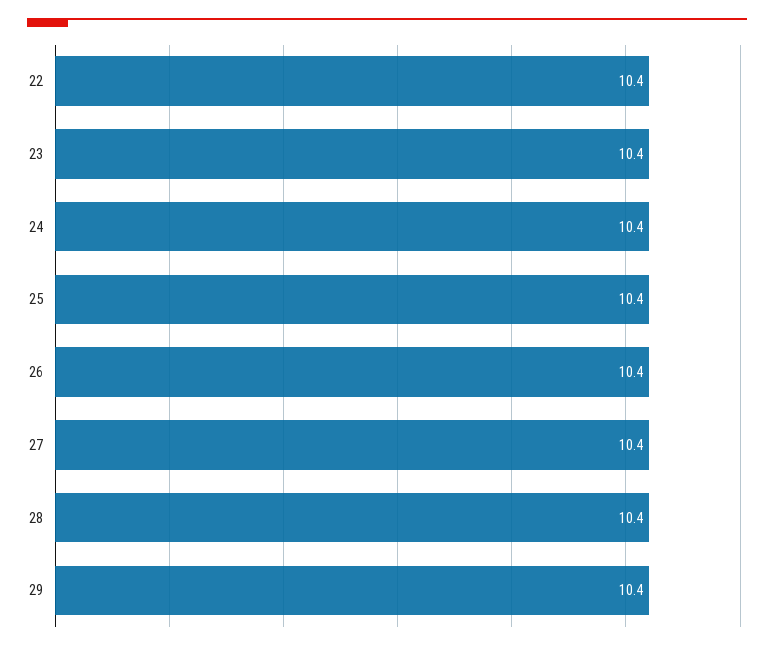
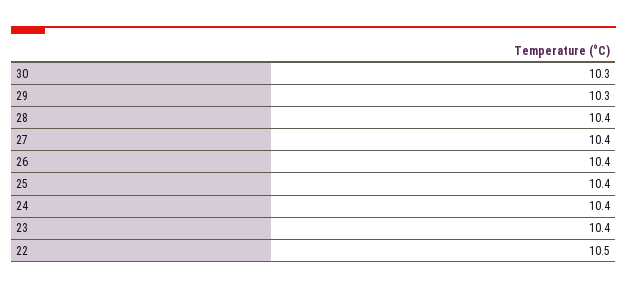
22: 10.4 -> 10.5
29: 10.4 -> 10.3
30: none -> 10.3

